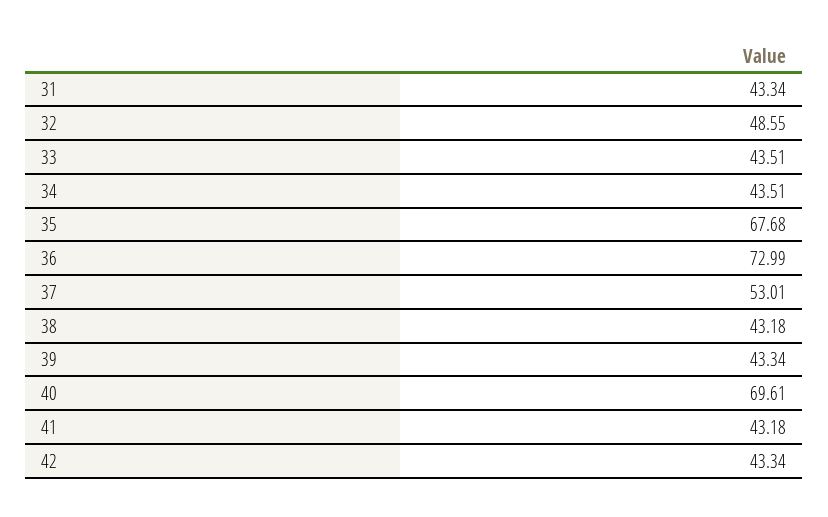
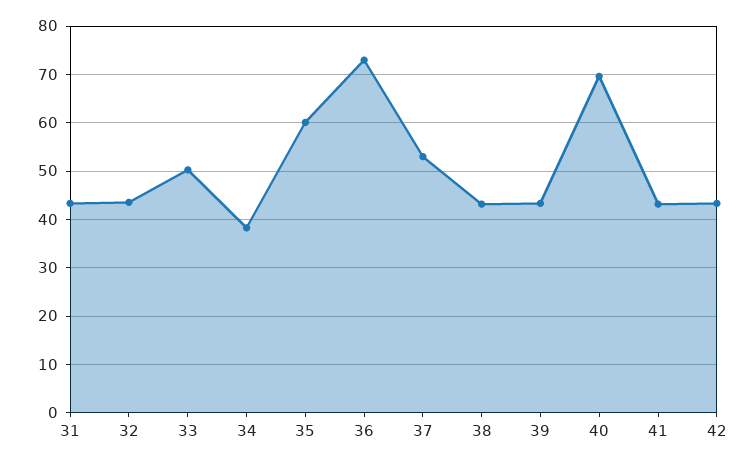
32: 48.55 -> 44
33: 43.51 -> 50
34: 43.51 -> 38
35: 67.68 -> 60

